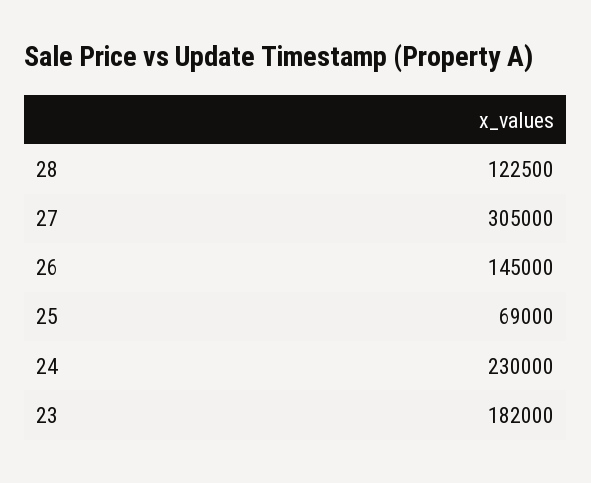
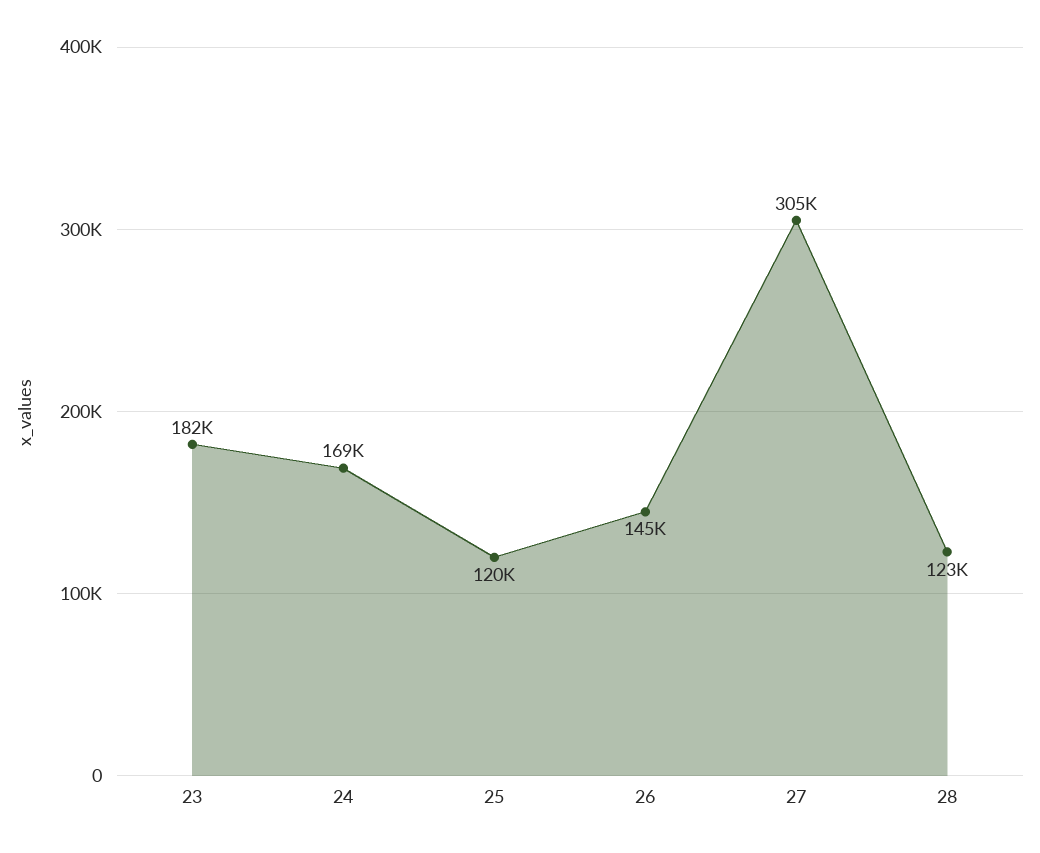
25: 69000 -> 120000
24: 230000 -> 169000

